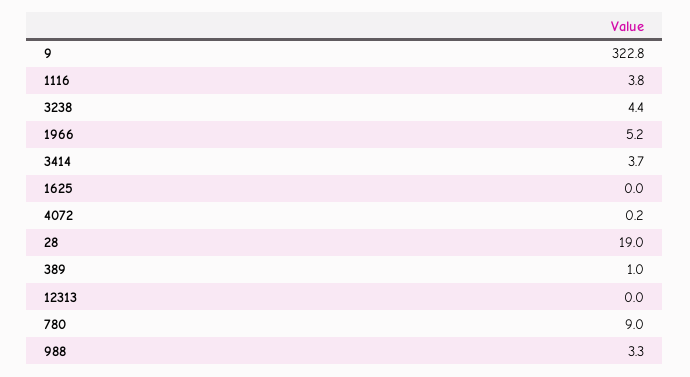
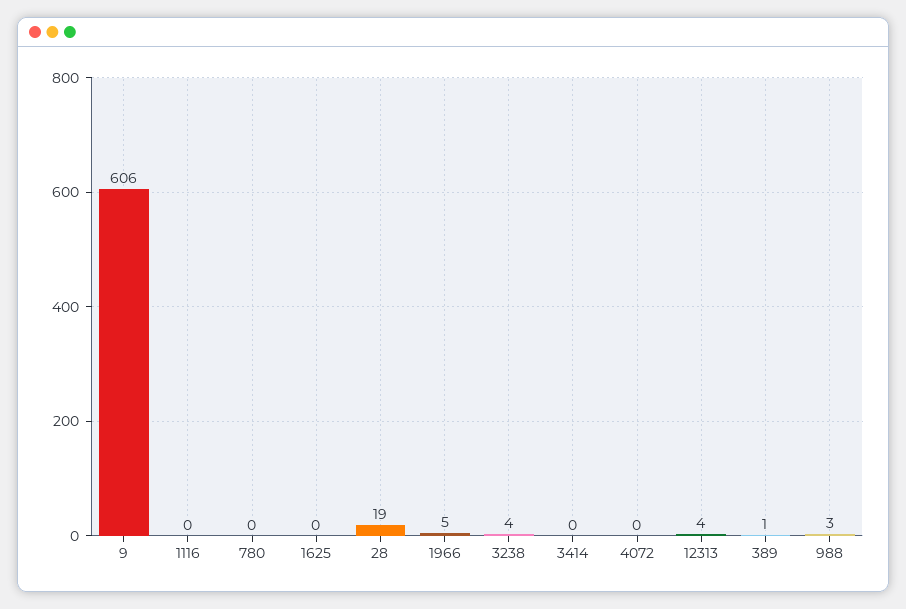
9: 322.8 -> 606
1116: 3.8 -> 0
3414: 3.7 -> 0
12313: 0 -> 4
780: 9 -> 0

